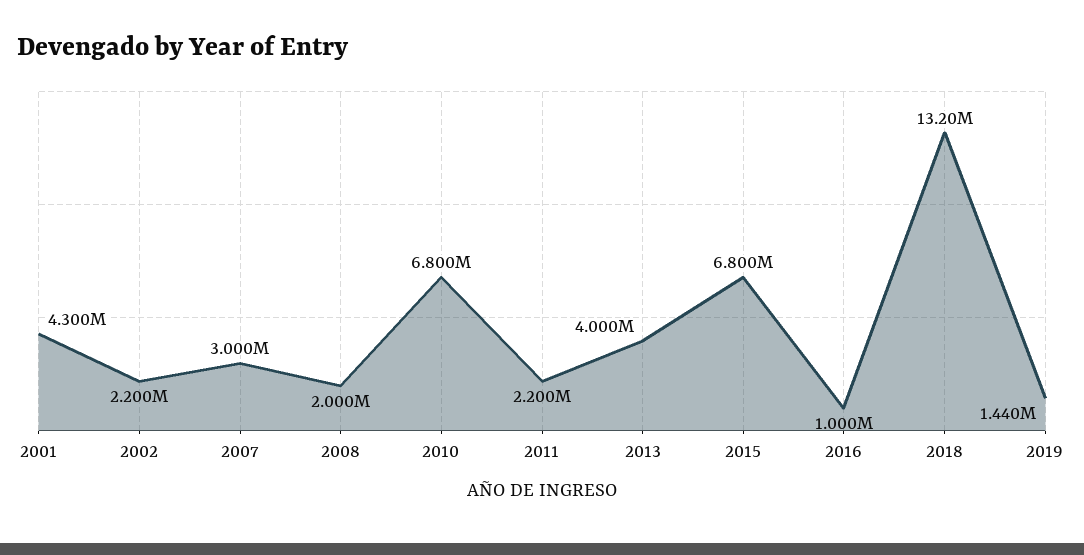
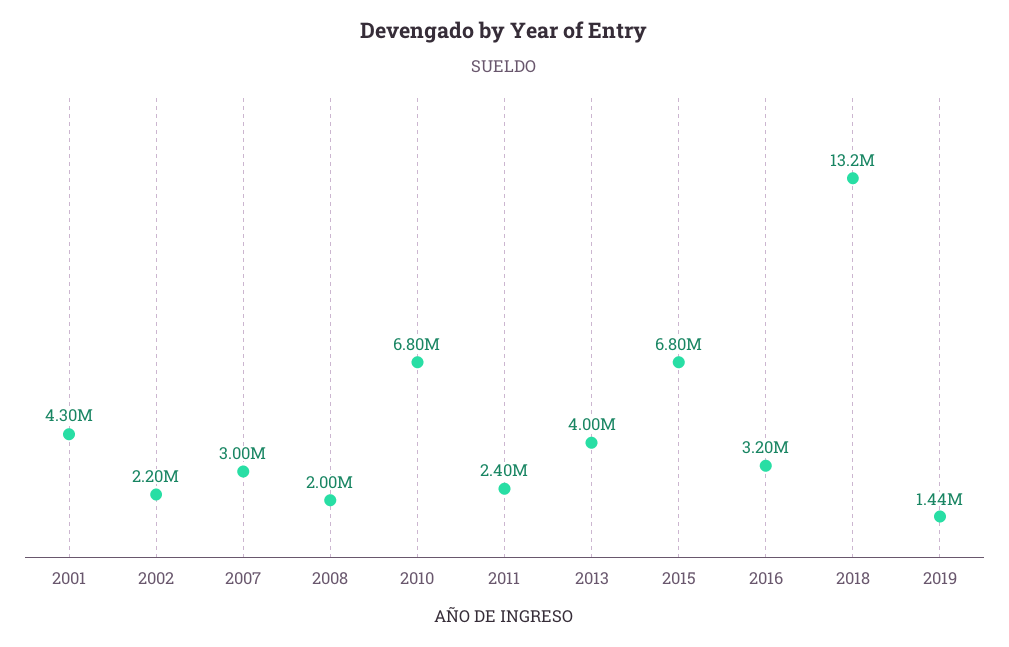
2011: 2200000 -> 2400000
2016: 1000000 -> 3200000

